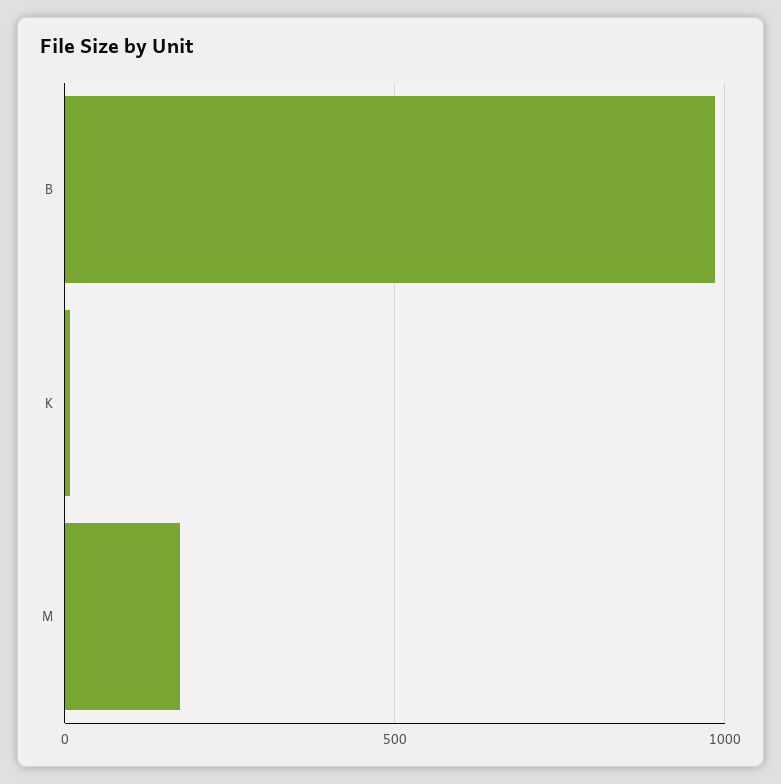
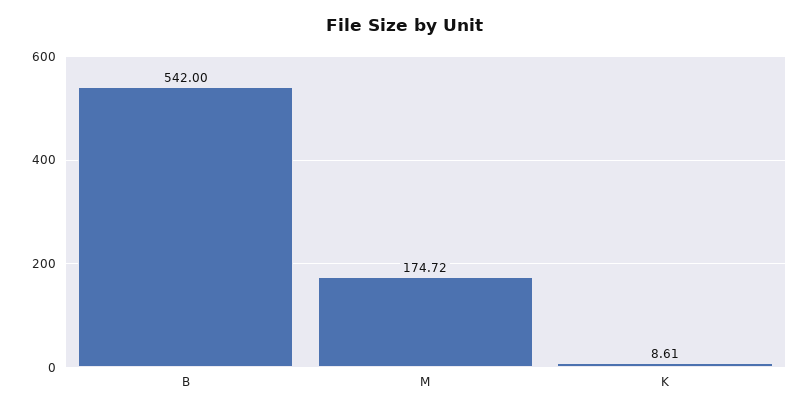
B: 1000 -> 542

